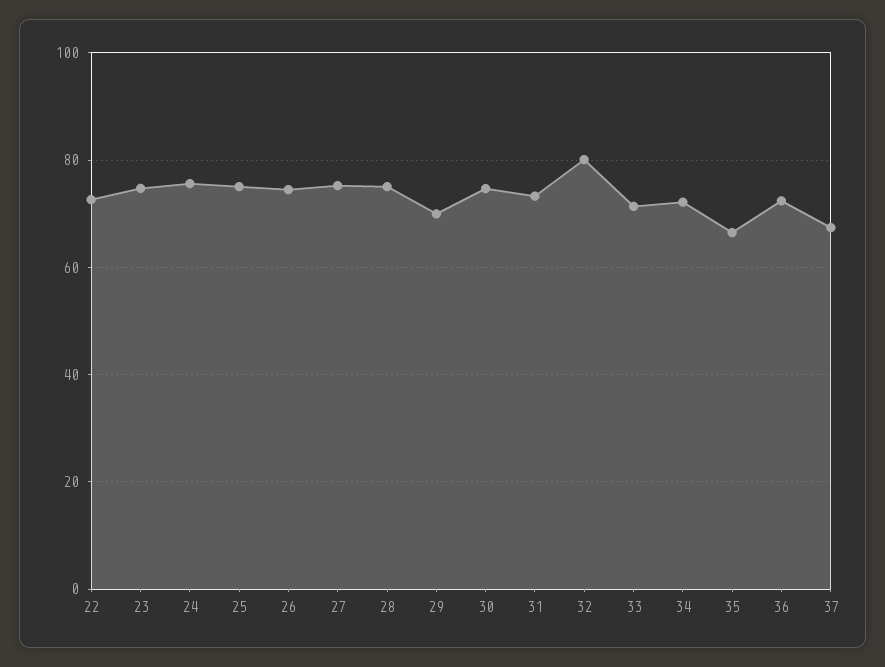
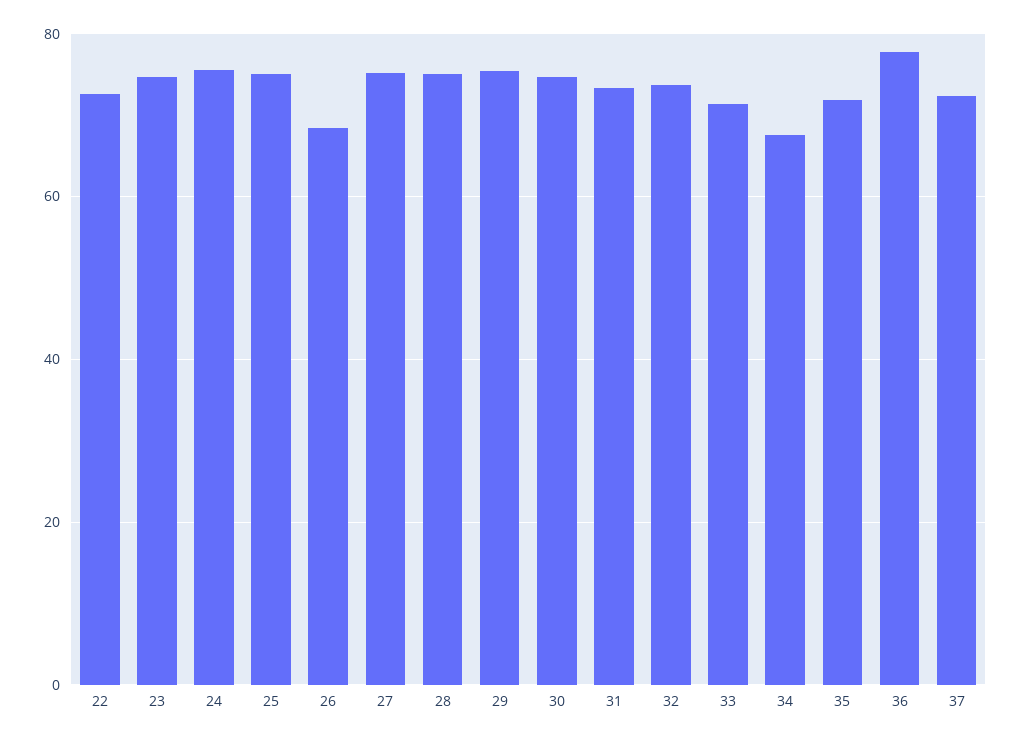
26: 74 -> 68
29: 70 -> 76
32: 80 -> 74
34: 72 -> 68
35: 66 -> 72
36: 72 -> 78
37: 68 -> 72

